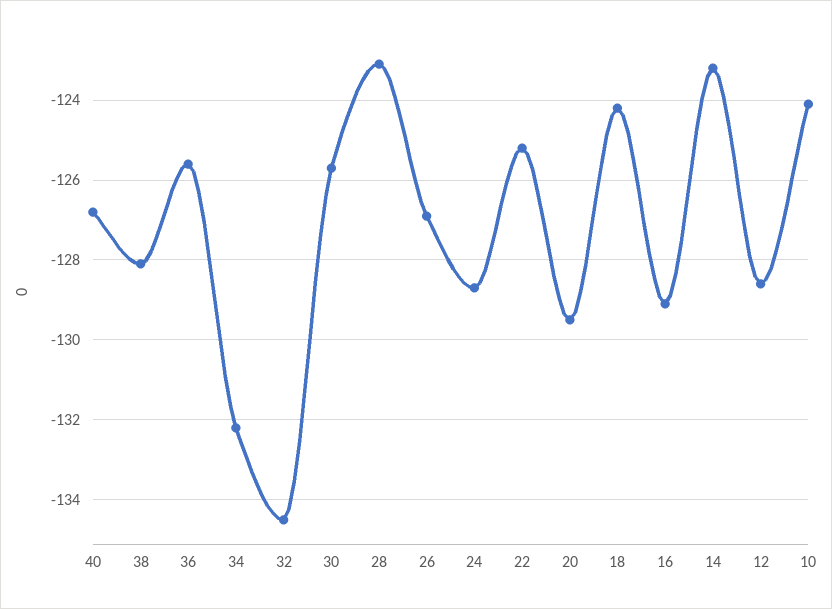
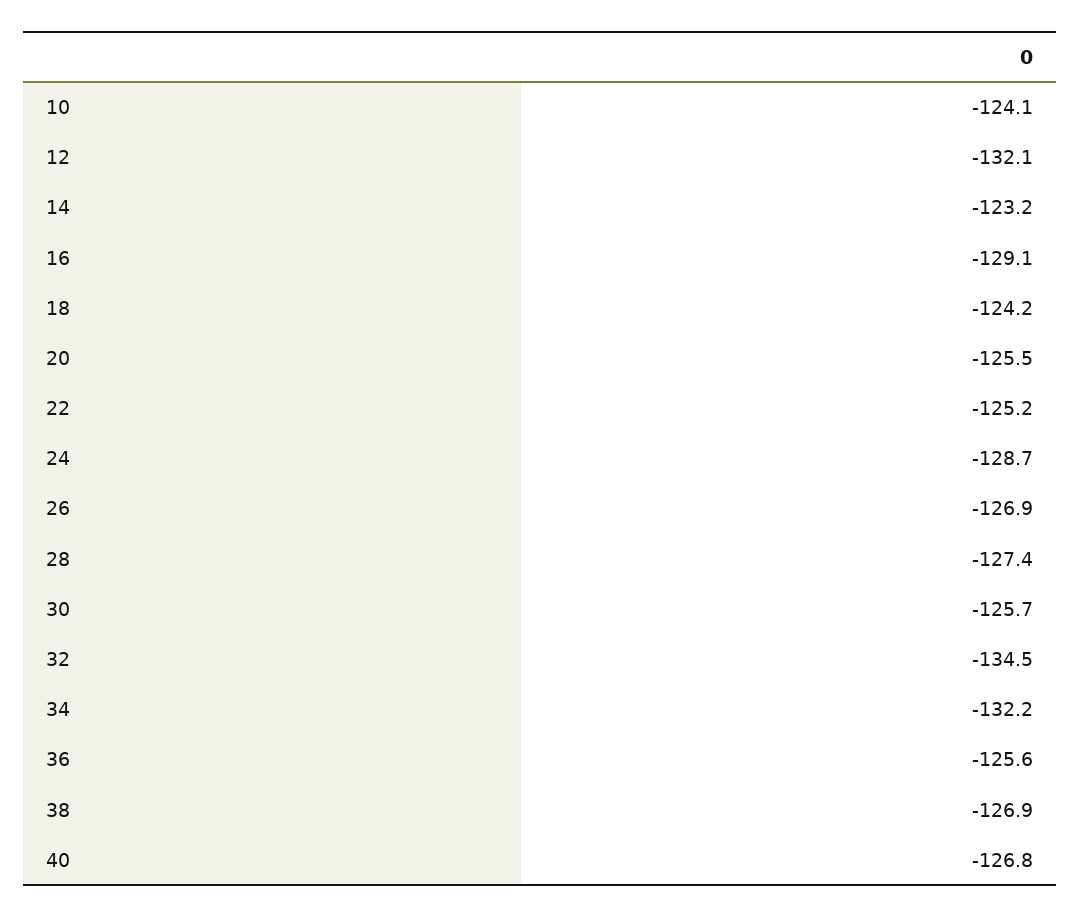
38: -128 -> -126.9
28: -123 -> -127.4
20: -129.5 -> -125.5
12: -128.5 -> -132.1

